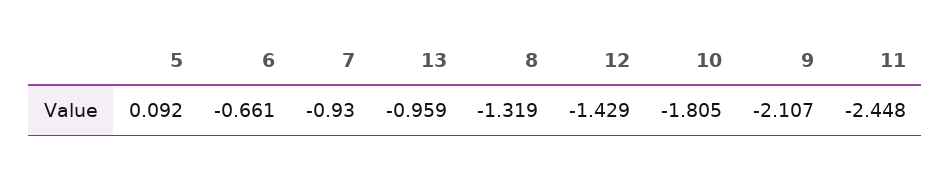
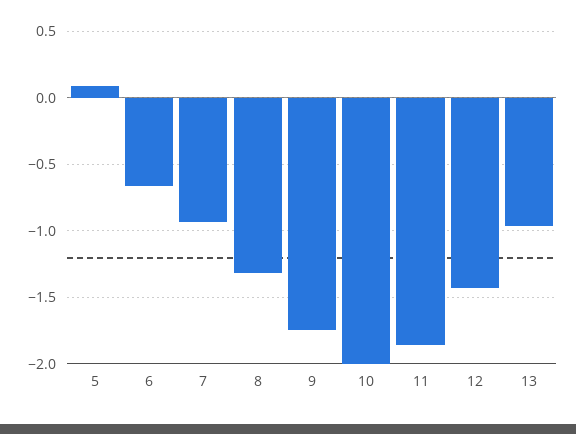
10: -1.805 -> -2
9: -2.107 -> -1.75
11: -2.448 -> -1.85

